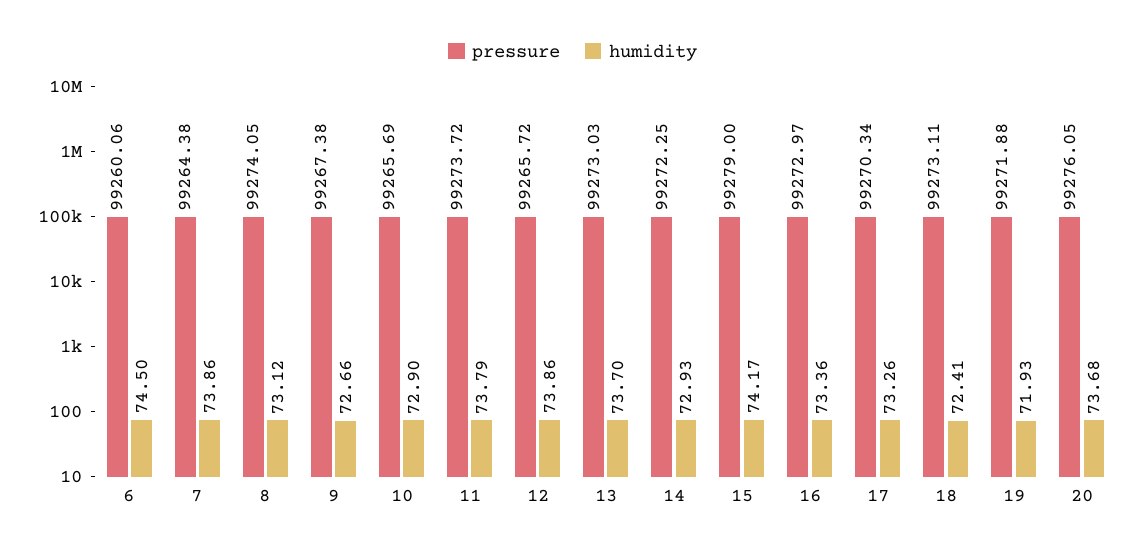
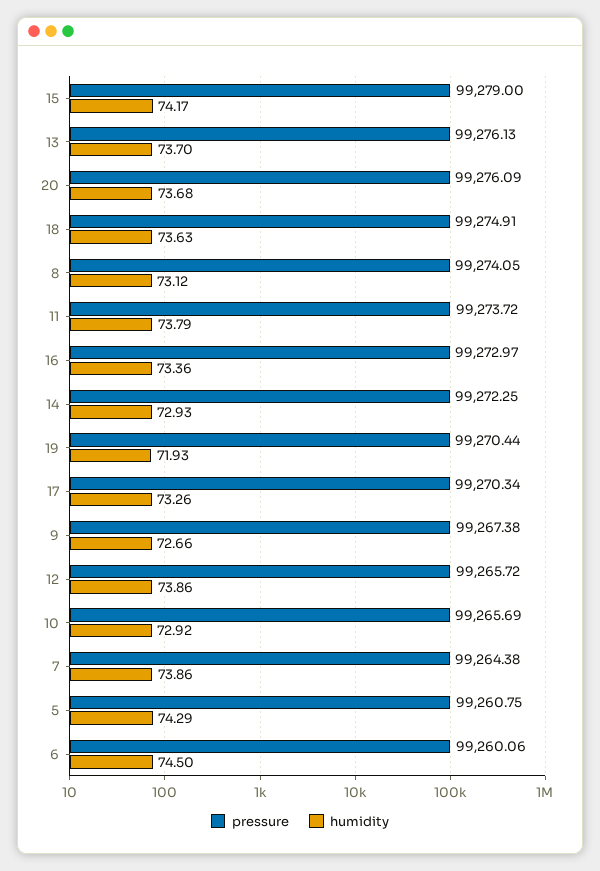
humidity, 10: 72.9 -> 72.92
pressure, 13: 99273.03 -> 99276.13
pressure, 18: 99273.11 -> 99274.91
humidity, 18: 72.41 -> 73.63
pressure, 19: 99271.88 -> 99270.44
pressure, 20: 99276.05 -> 99276.09
pressure, 5: none -> 99260.75
humidity, 5: none -> 74.29

